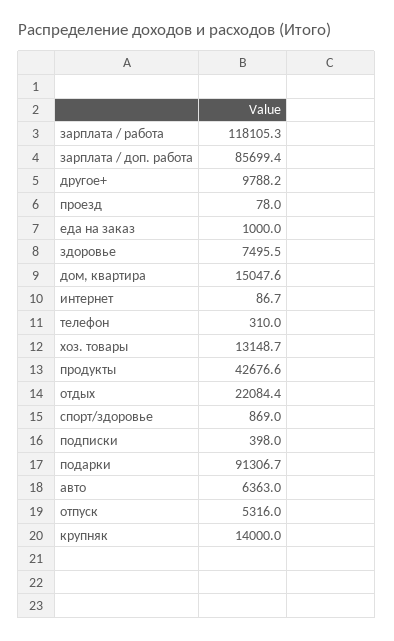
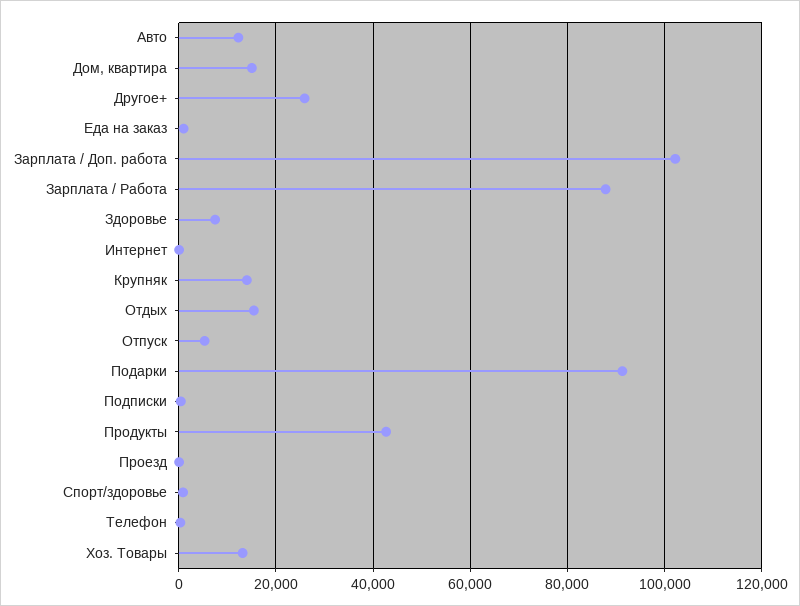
зарплата / работа: 118105.3 -> 88000
зарплата / доп. работа: 85699.4 -> 102000
другое+: 9788.2 -> 26000
отдых: 22084.4 -> 16000
авто: 6363 -> 12000

